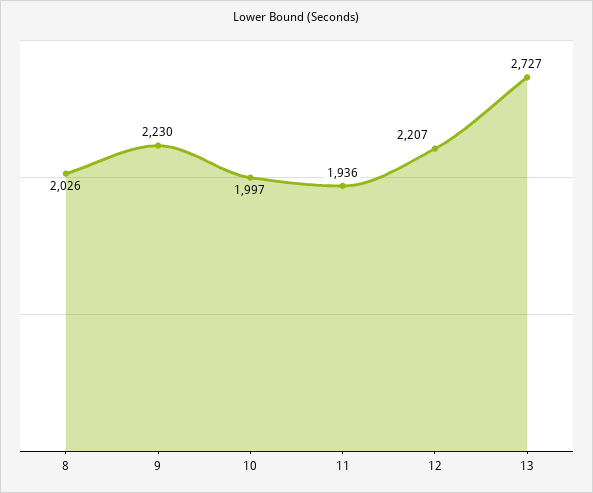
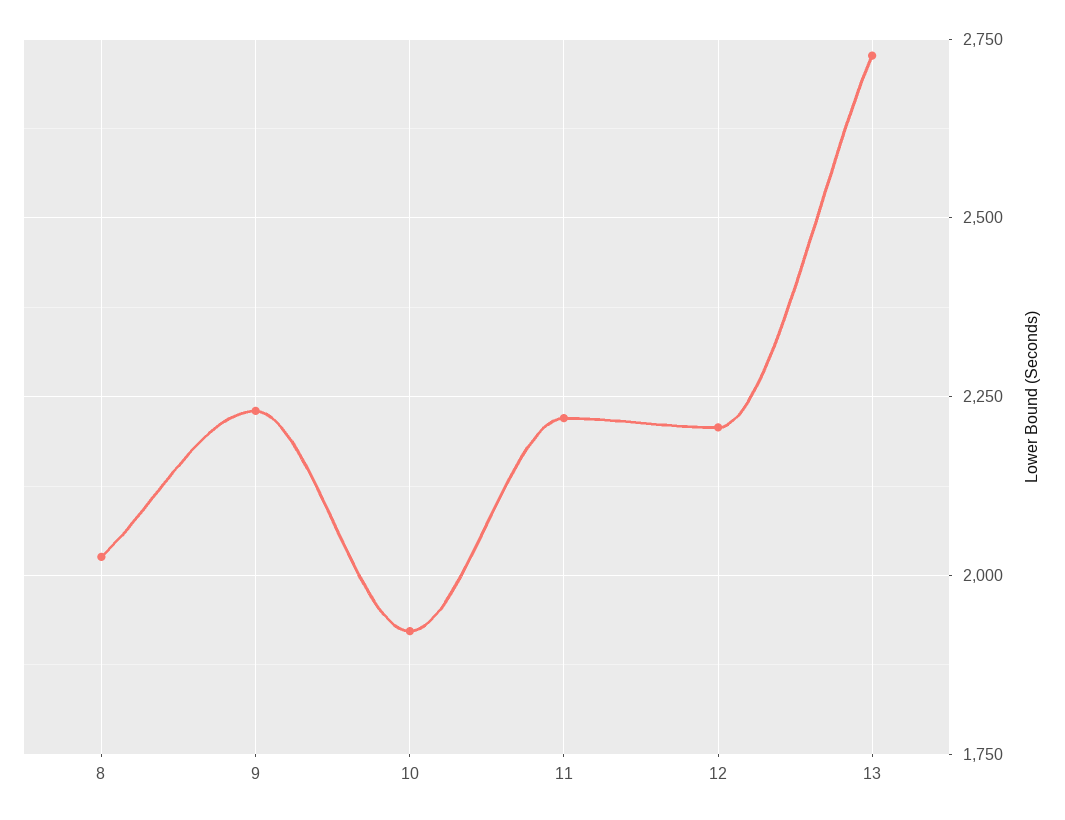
10: 1997 -> 1925
11: 1936 -> 2225

